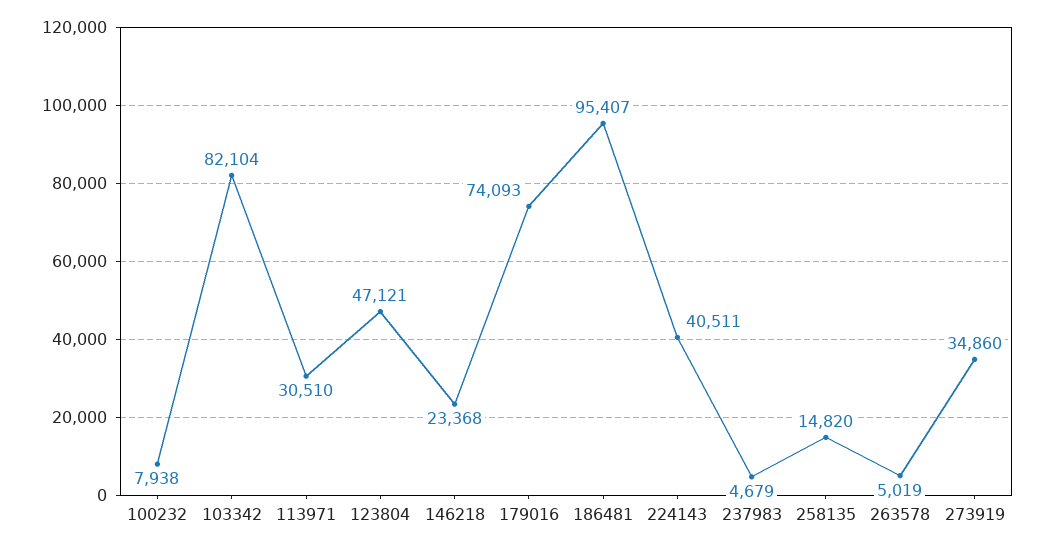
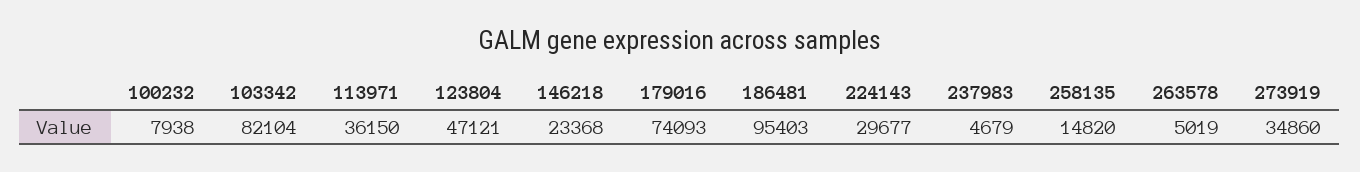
113971: 30510 -> 36150
186481: 95407 -> 95403
224143: 40511 -> 29677

